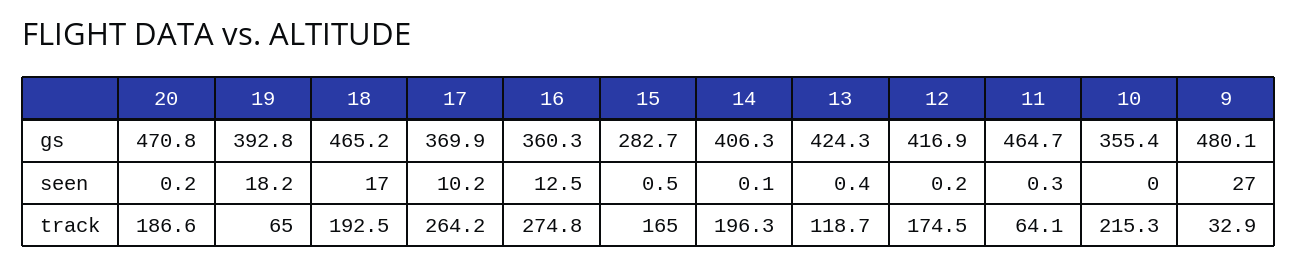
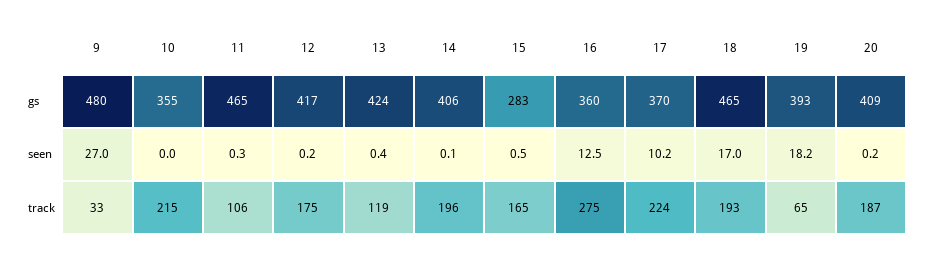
20, gs: 470.8 -> 409
17, track: 264.2 -> 224
11, track: 64.1 -> 106

